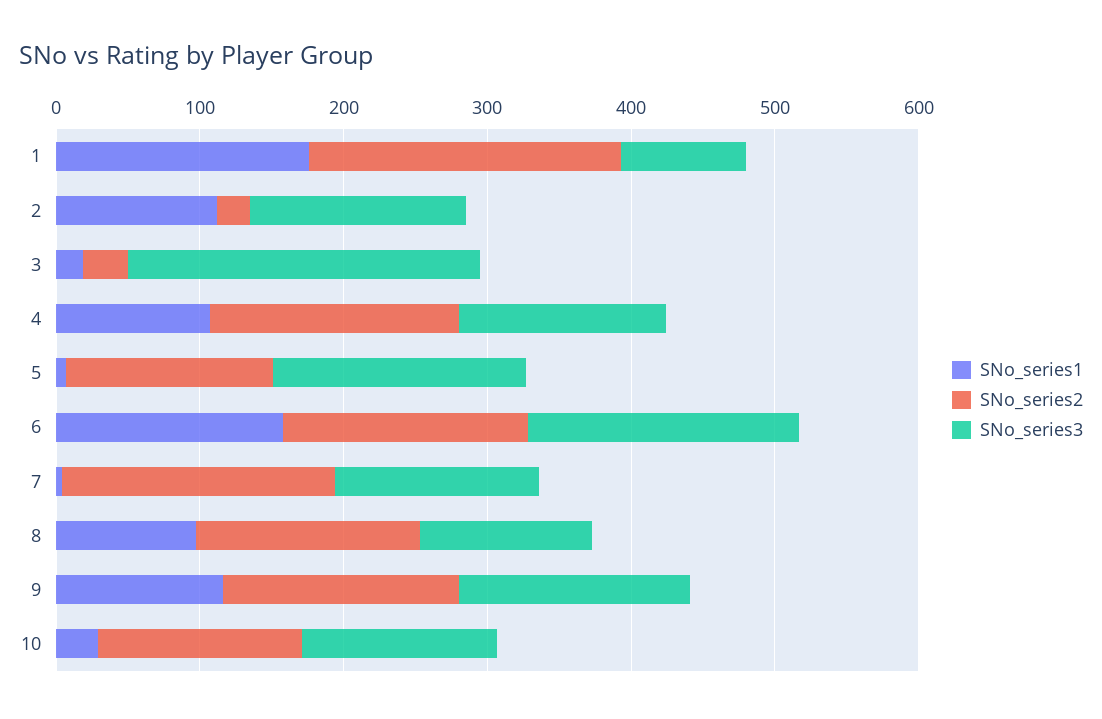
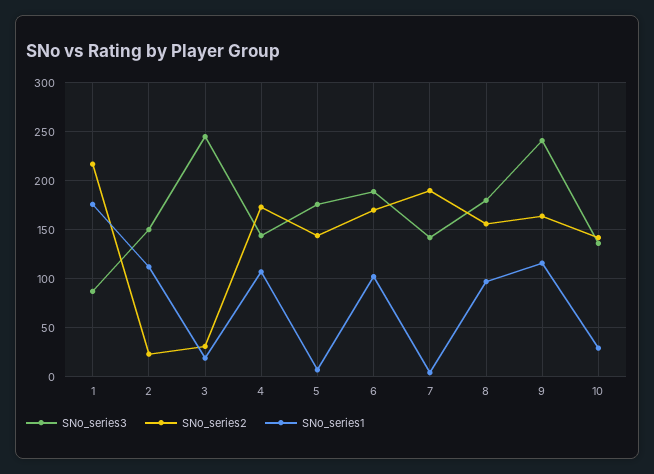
SNo_series1, 6: 160 -> 100
SNo_series3, 8: 120 -> 180
SNo_series3, 9: 160 -> 240

